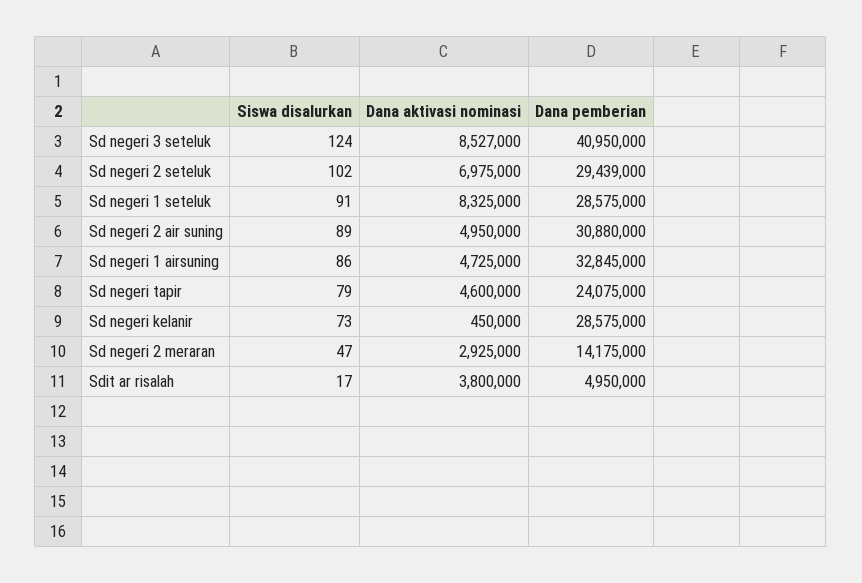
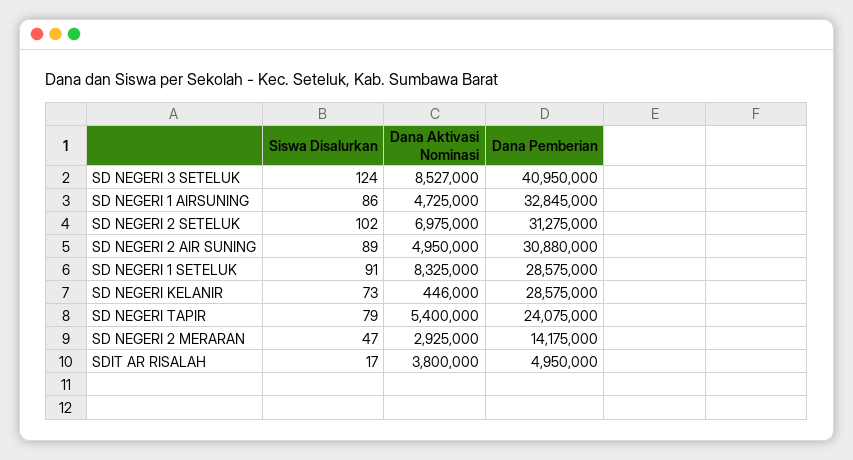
Dana pemberian, Sd negeri 2 seteluk: 29439000 -> 31275000
Dana aktivasi nominasi, Sd negeri tapir: 4600000 -> 5400000
Dana aktivasi nominasi, Sd negeri kelanir: 450000 -> 446000

